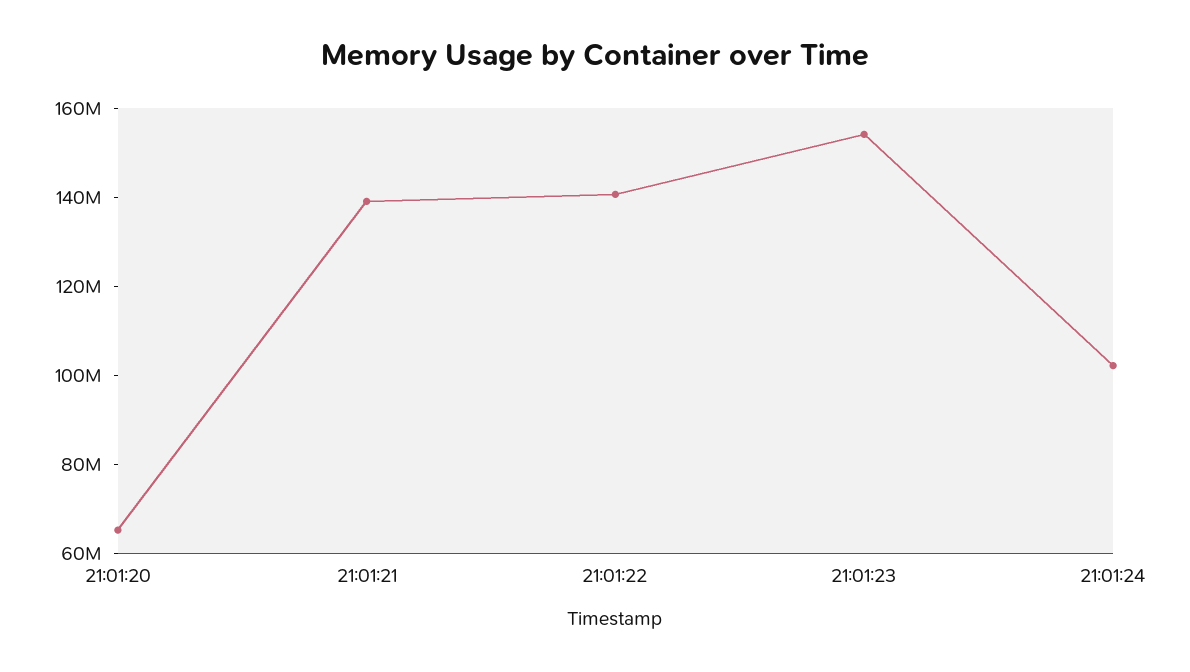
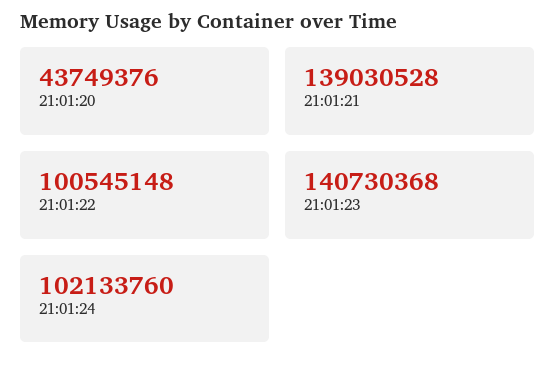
21:01:20: 65000000 -> 43749376
21:01:22: 140000000 -> 100545148
21:01:23: 155000000 -> 140730368

